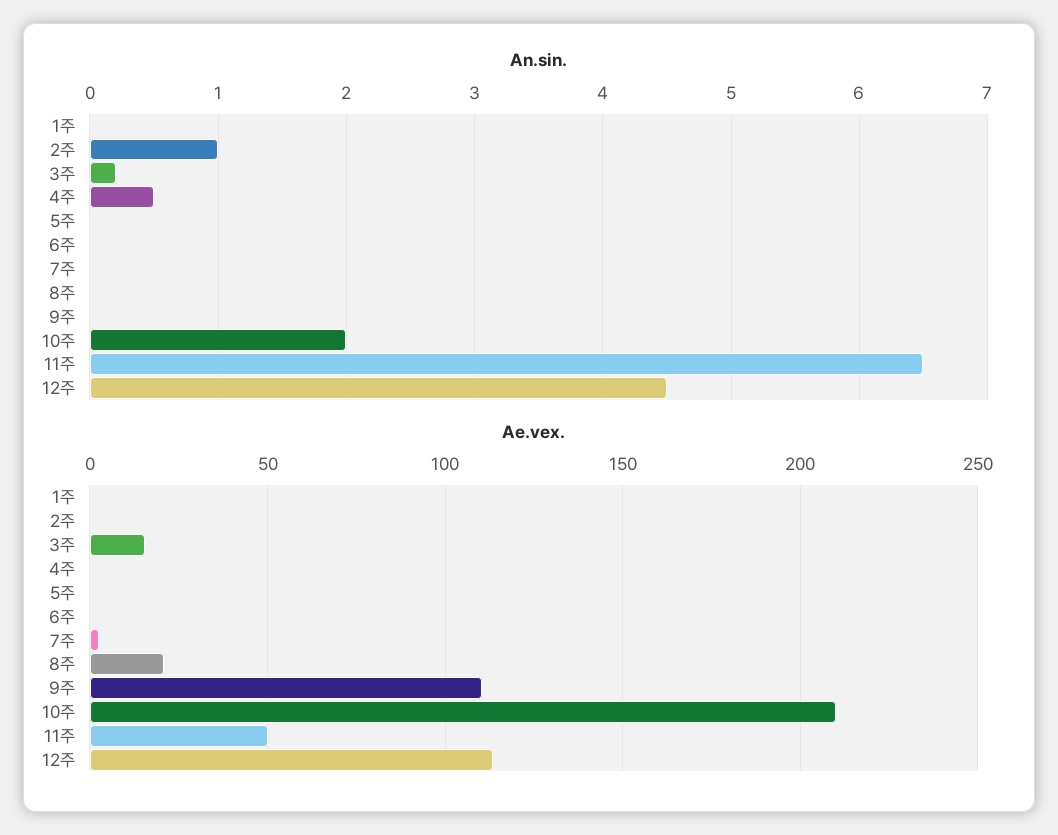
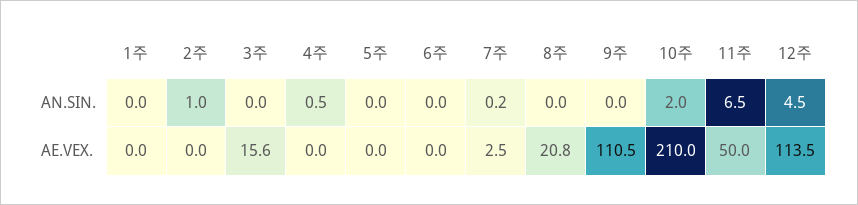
An.sin., 3주: 0.2 -> 0
An.sin., 7주: 0 -> 0.2

